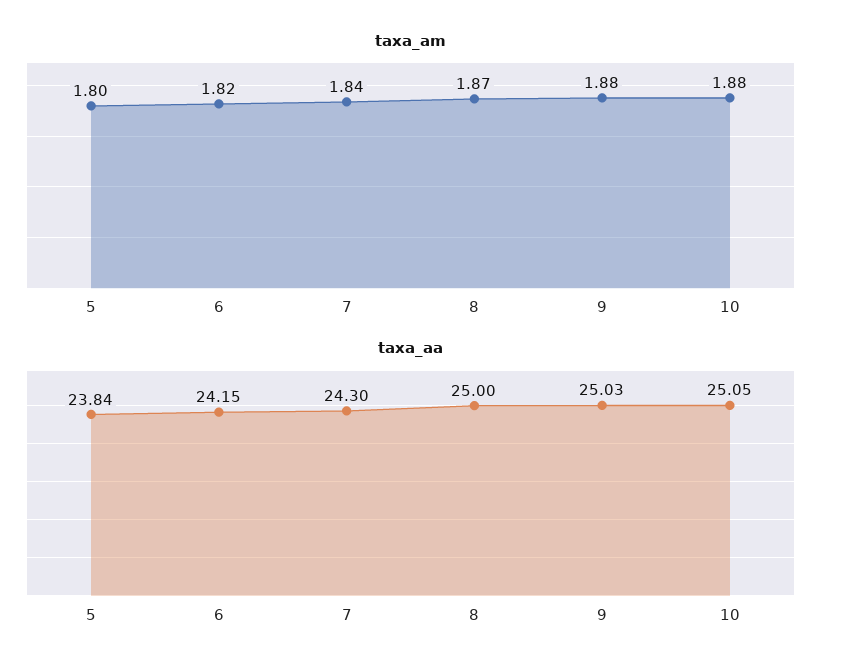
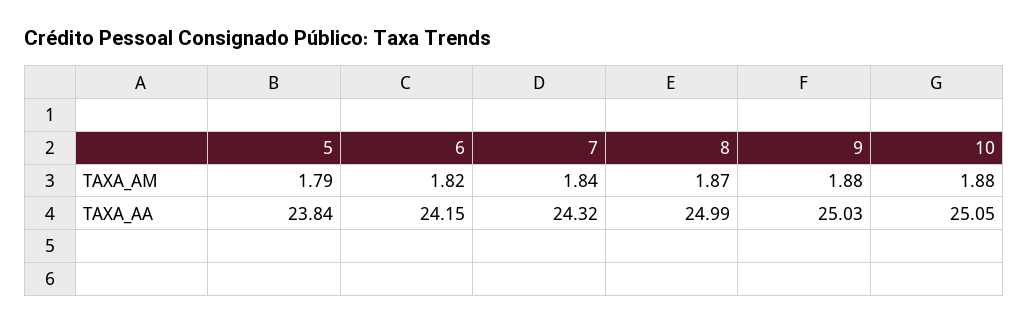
taxa_am, 5: 1.8 -> 1.79
taxa_aa, 7: 24.3 -> 24.32
taxa_aa, 8: 25 -> 24.99

